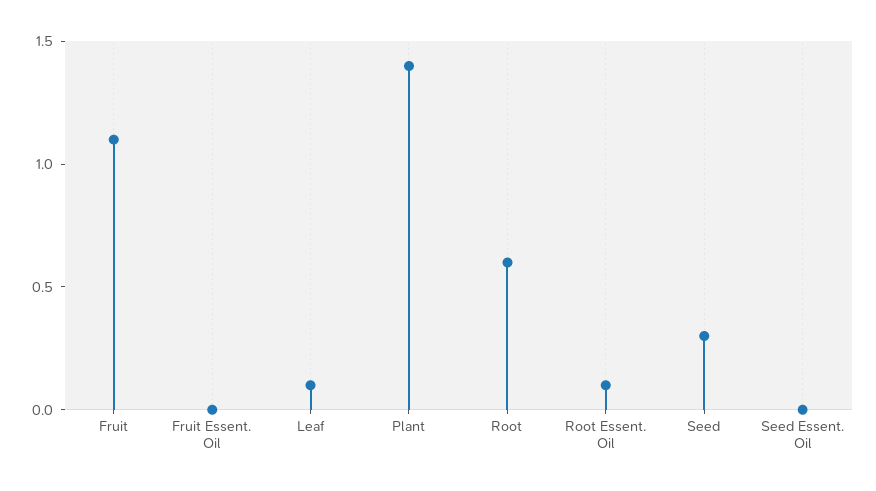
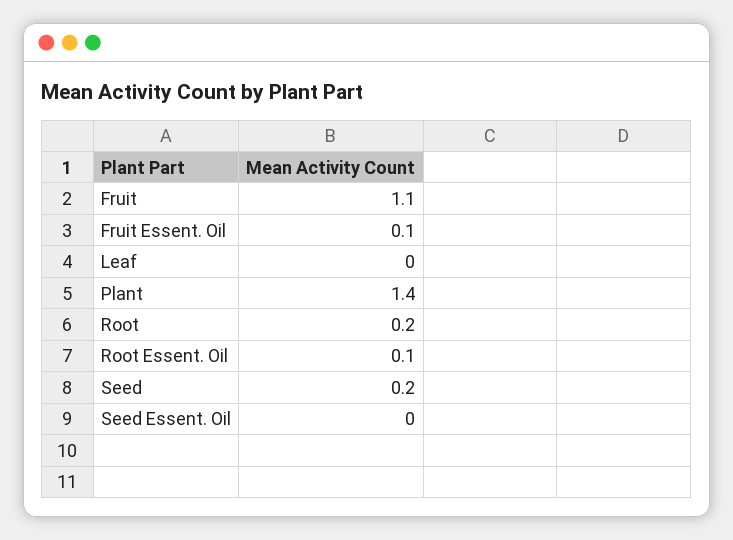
Fruit Essent. Oil: 0 -> 0.1
Leaf: 0.1 -> 0
Root: 0.6 -> 0.2
Seed: 0.3 -> 0.2

